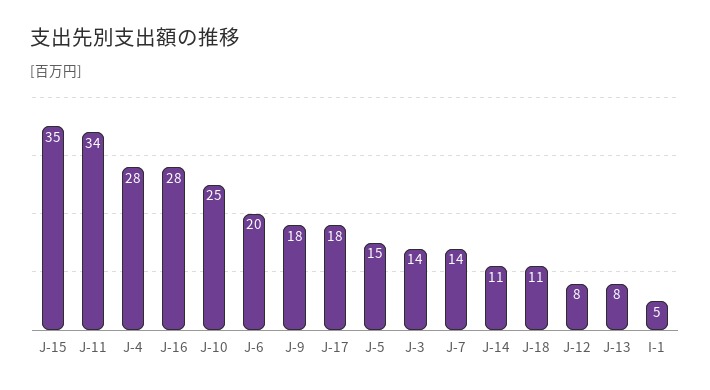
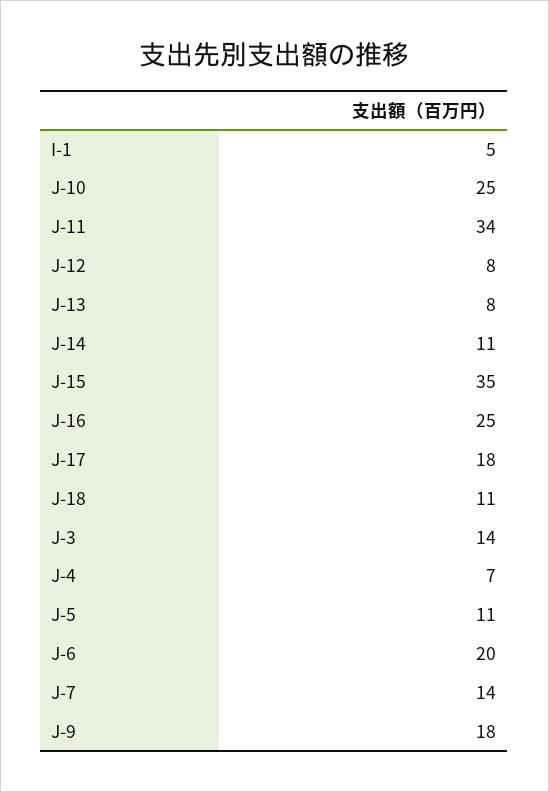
J-4: 28 -> 7
J-16: 28 -> 25
J-5: 15 -> 11

